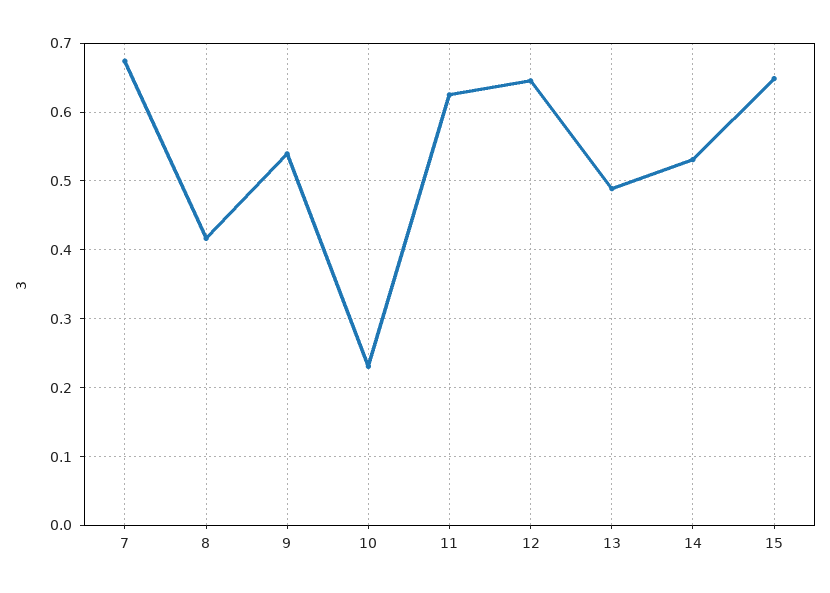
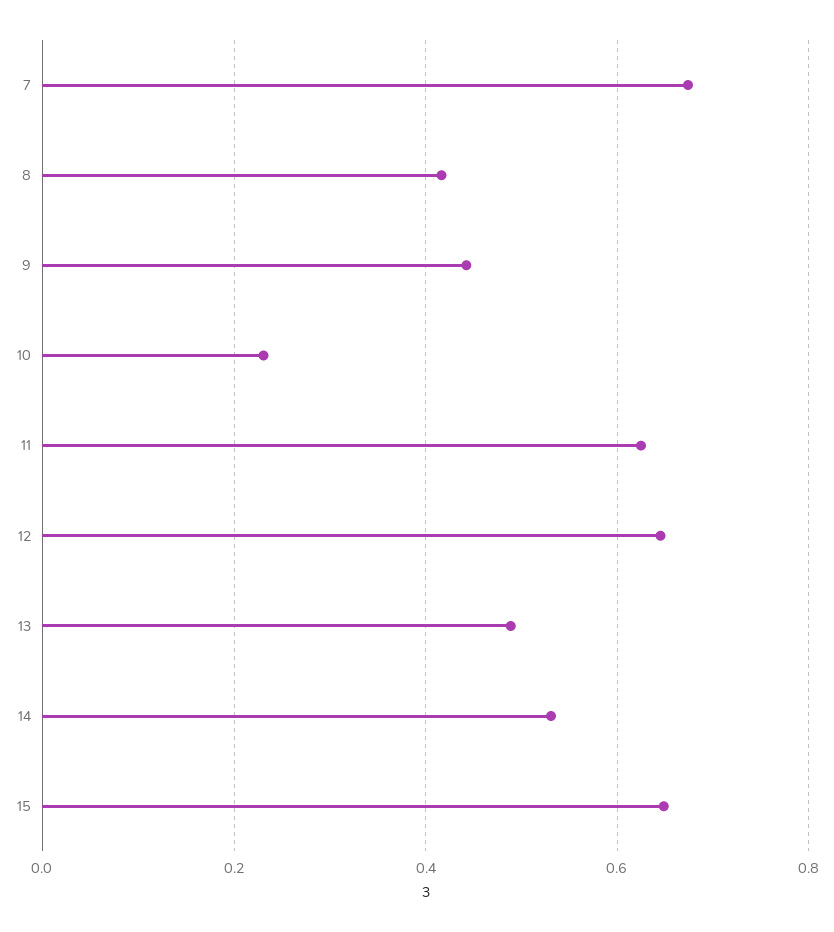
9: 0.54 -> 0.44

